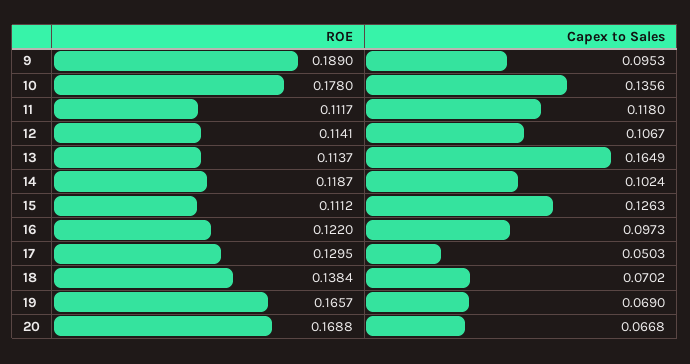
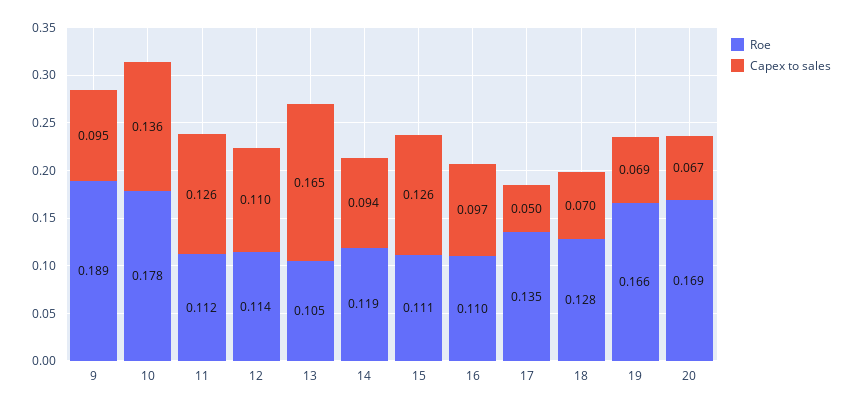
Capex to Sales, 11: 0.118 -> 0.126
Capex to Sales, 12: 0.1067 -> 0.11
ROE, 13: 0.1137 -> 0.105
Capex to Sales, 14: 0.1024 -> 0.094
ROE, 16: 0.122 -> 0.11
ROE, 17: 0.1295 -> 0.135
ROE, 18: 0.1384 -> 0.128

